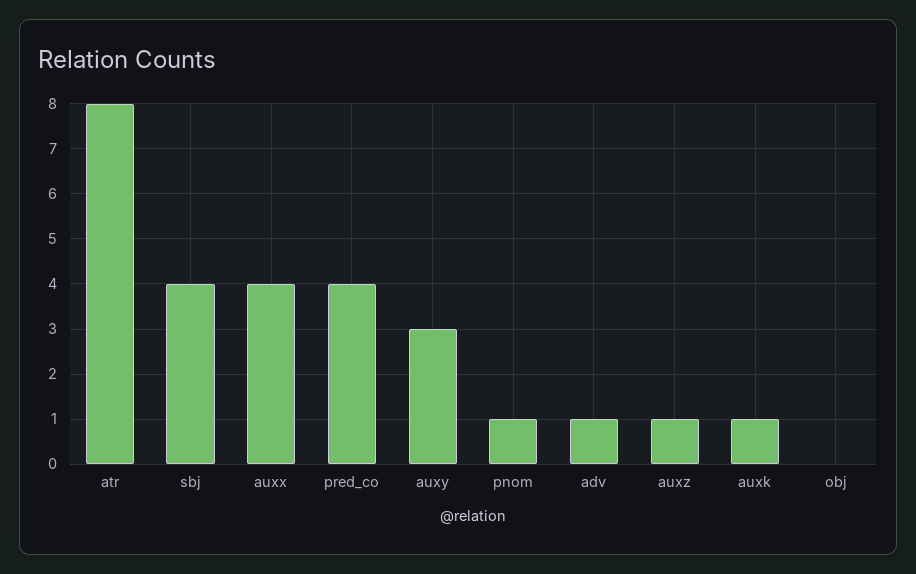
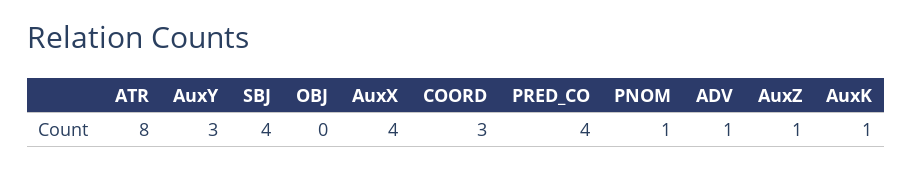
COORD: none -> 3

